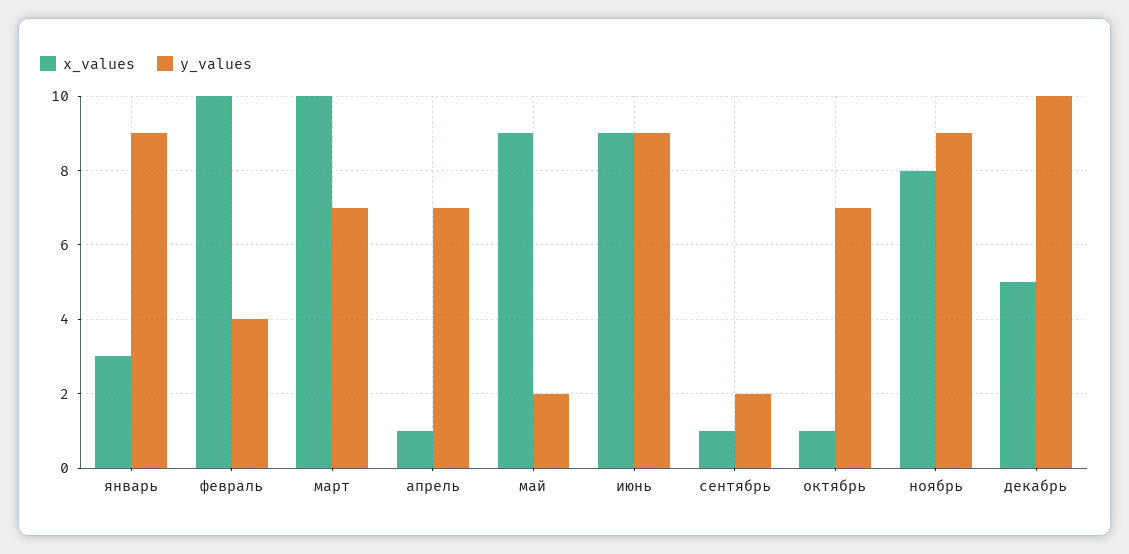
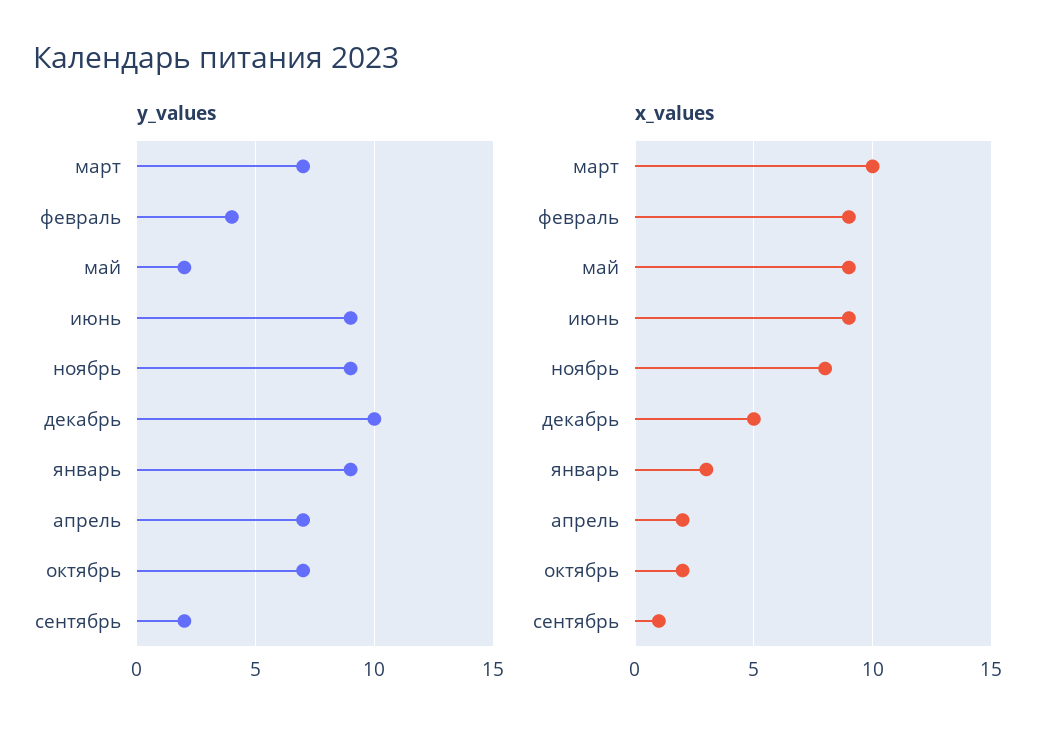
x_values, февраль: 10 -> 9
x_values, апрель: 1 -> 2
x_values, октябрь: 1 -> 2

